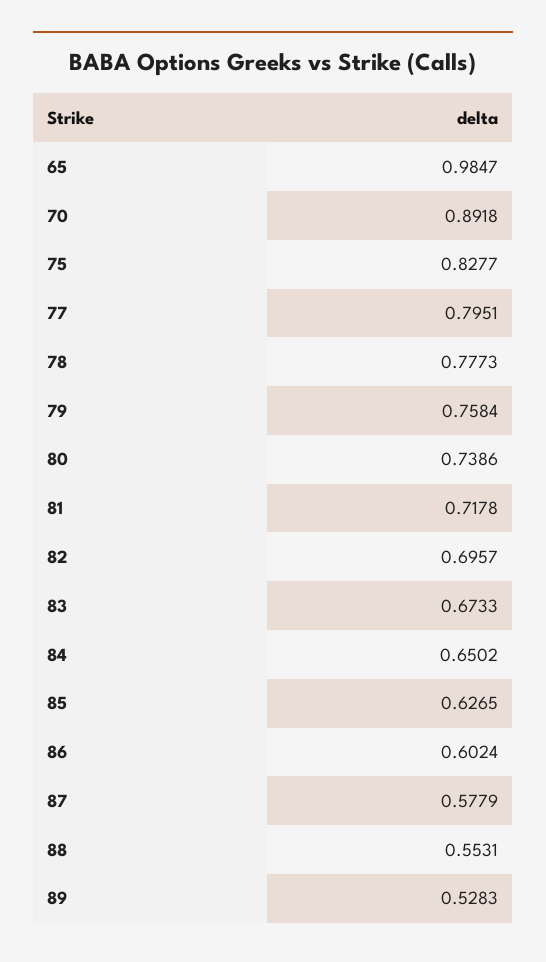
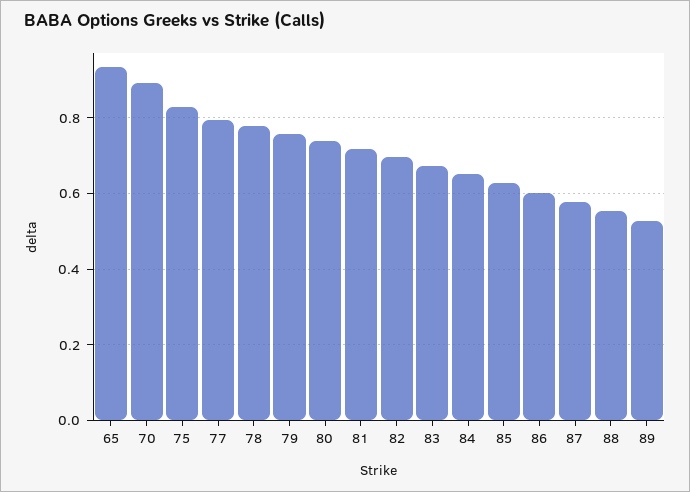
65: 0.9847 -> 0.94

